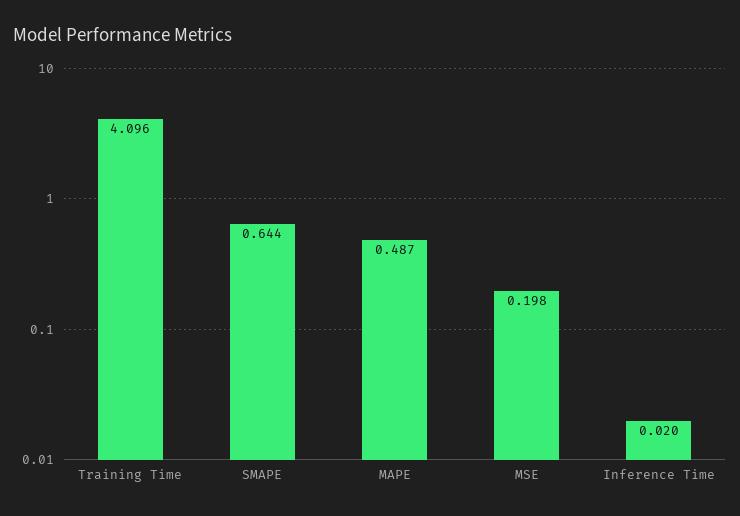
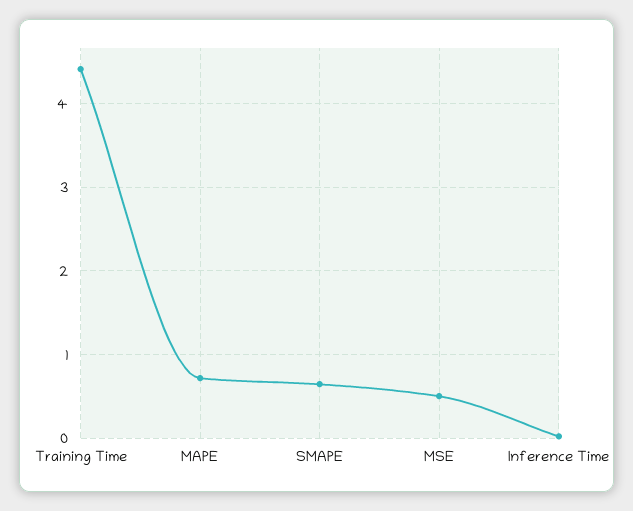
Training Time: 4.096 -> 4.4
MAPE: 0.487 -> 0.7
MSE: 0.198 -> 0.5

